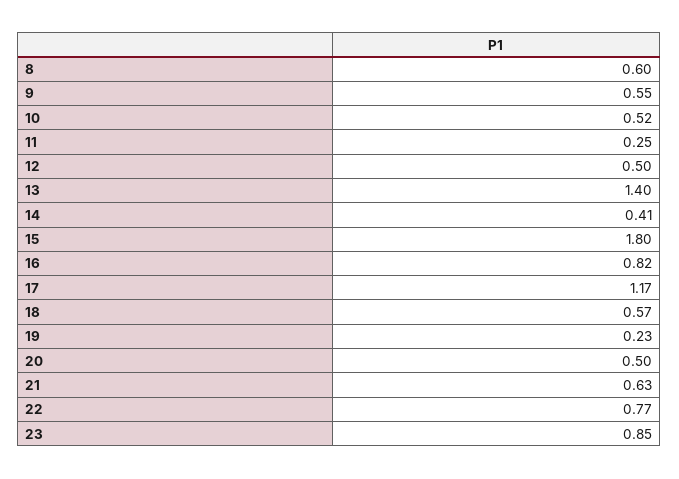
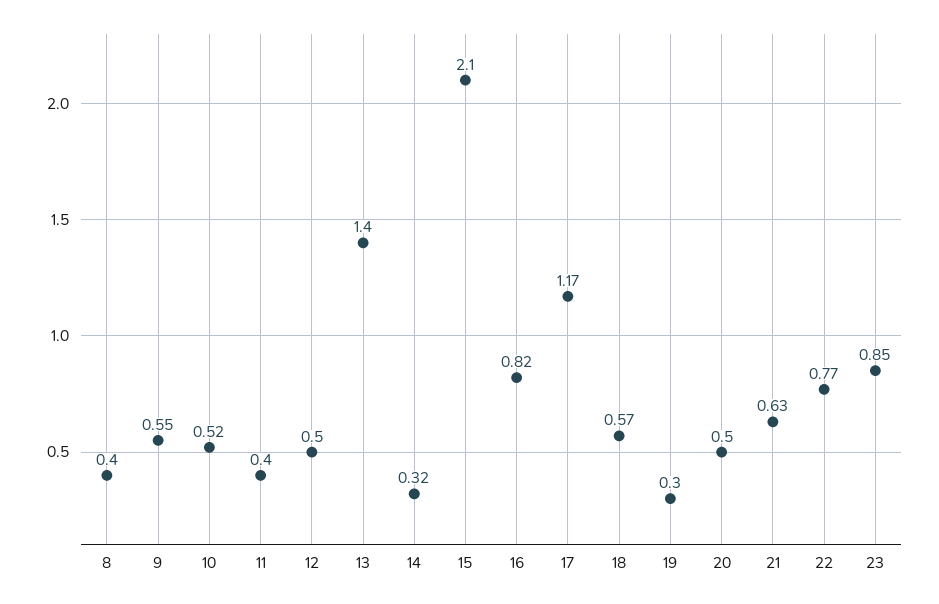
8: 0.6 -> 0.4
11: 0.25 -> 0.4
14: 0.41 -> 0.32
15: 1.8 -> 2.1
19: 0.23 -> 0.3

